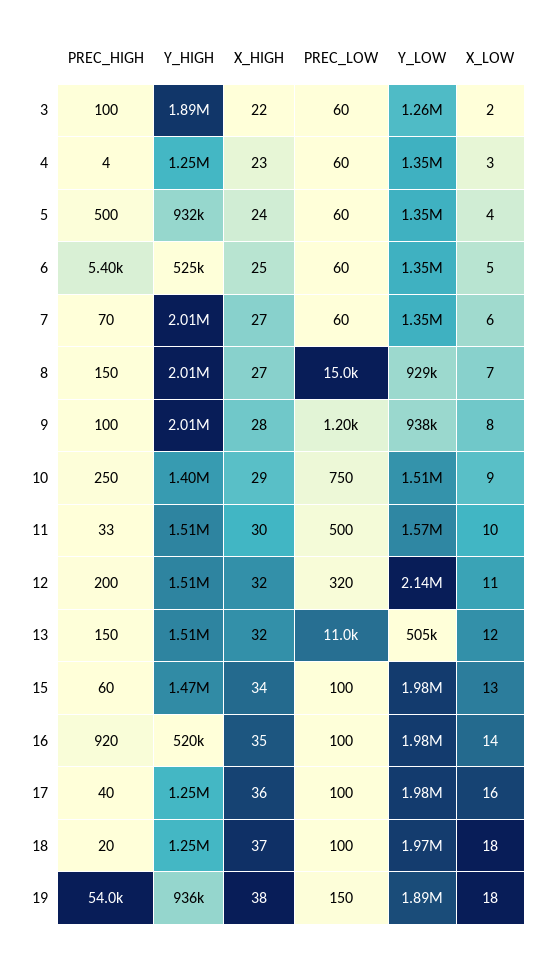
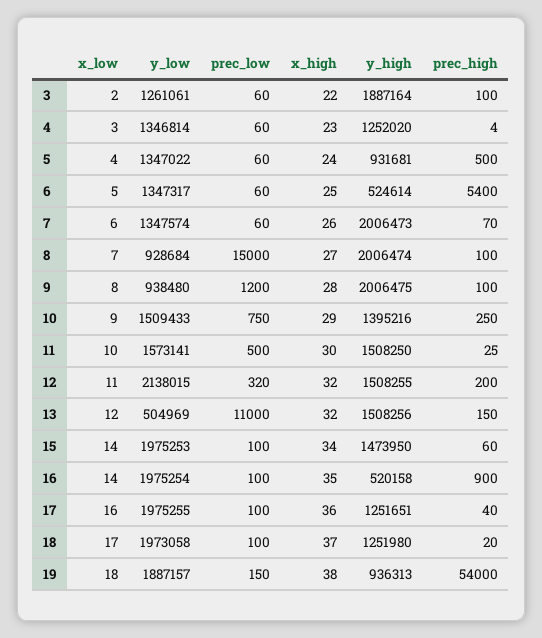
X_HIGH, 7: 27 -> 26
PREC_HIGH, 8: 150 -> 100
PREC_HIGH, 11: 33 -> 25
X_LOW, 15: 13 -> 14
PREC_HIGH, 16: 920 -> 900
X_LOW, 18: 18 -> 17

